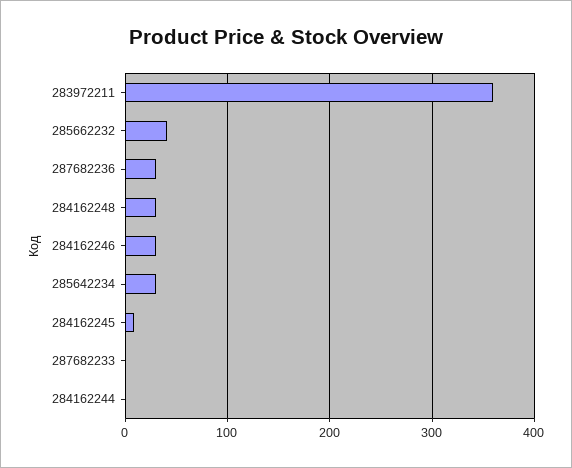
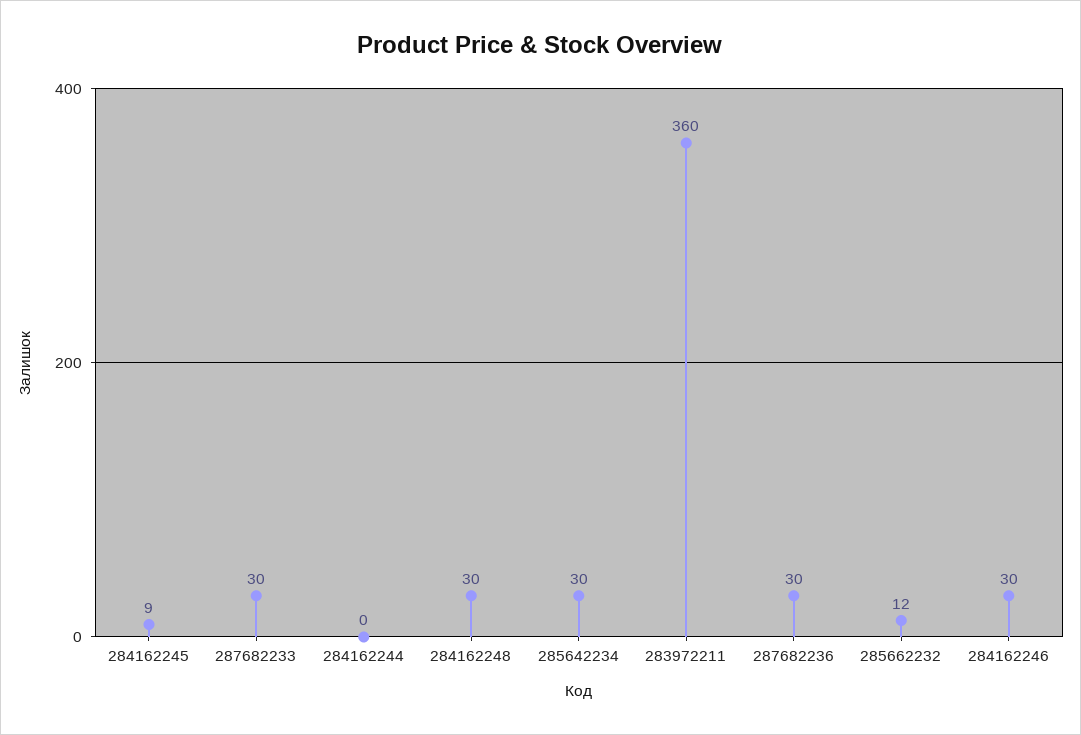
285662232: 40 -> 12
287682233: 0 -> 30

